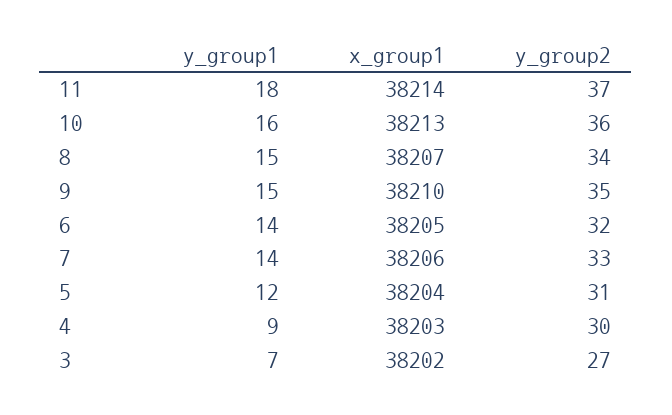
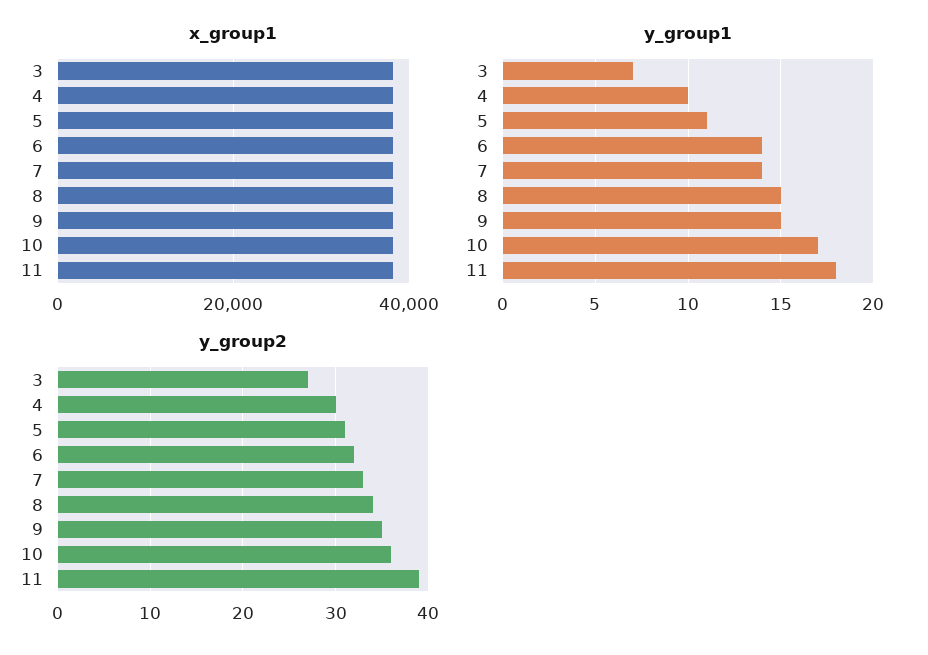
y_group2, 11: 37 -> 39
y_group1, 10: 16 -> 17
y_group1, 5: 12 -> 11
y_group1, 4: 9 -> 10

